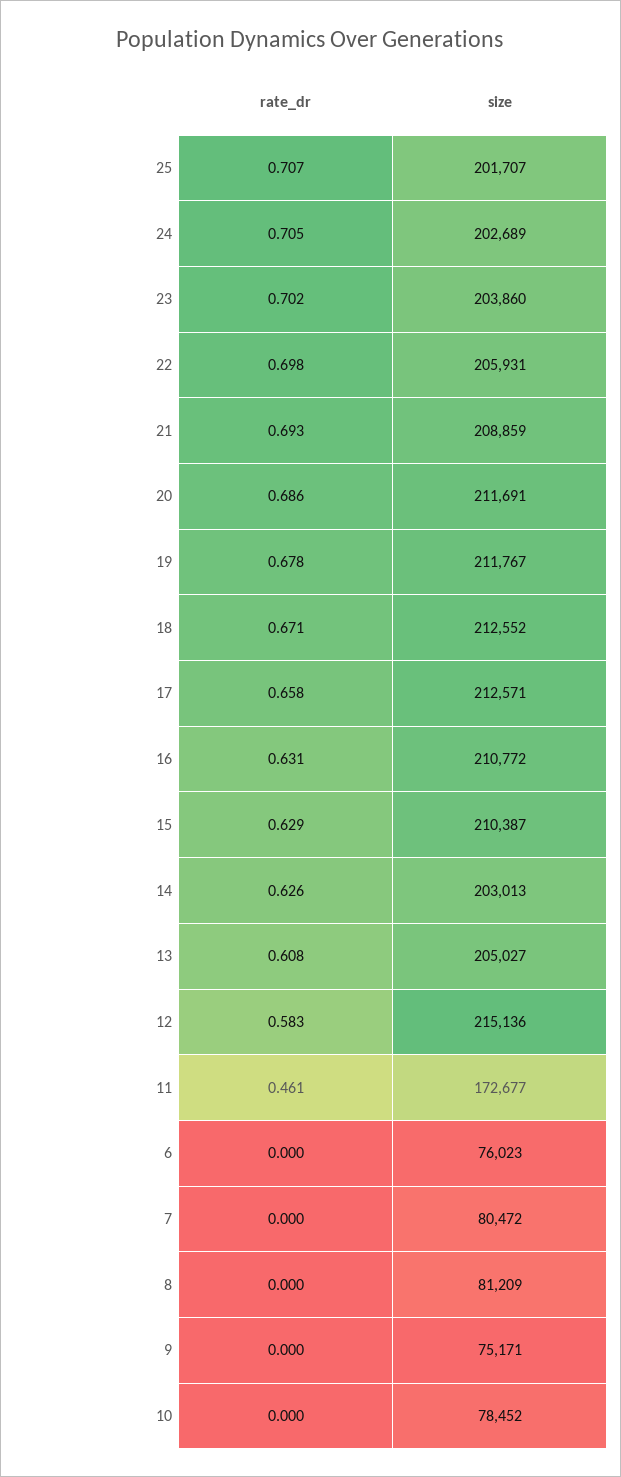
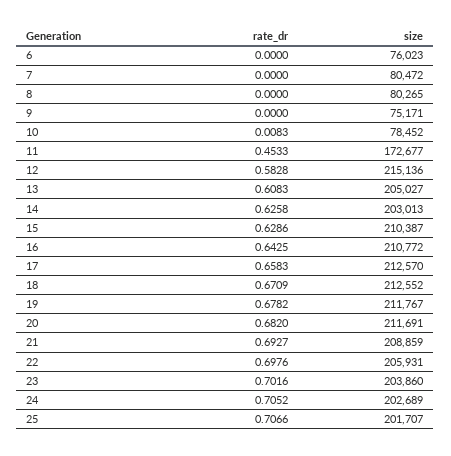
rate_dr, 20: 0.686 -> 0.682
size, 17: 212571 -> 212570
rate_dr, 16: 0.631 -> 0.6425
rate_dr, 11: 0.461 -> 0.4533
size, 8: 81209 -> 80265
rate_dr, 10: 0 -> 0.0083

